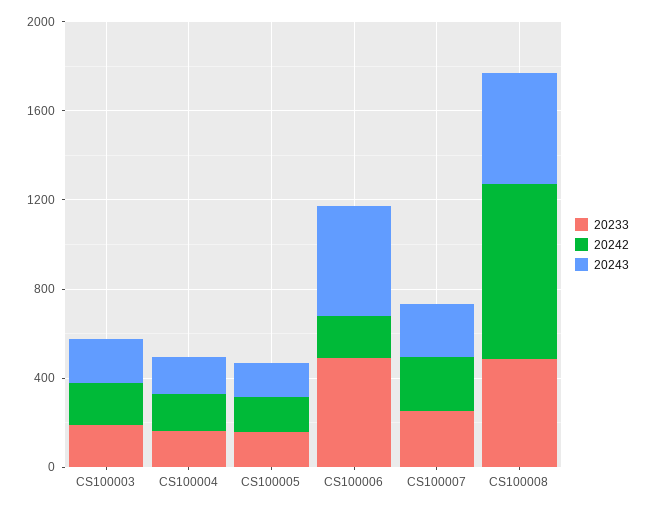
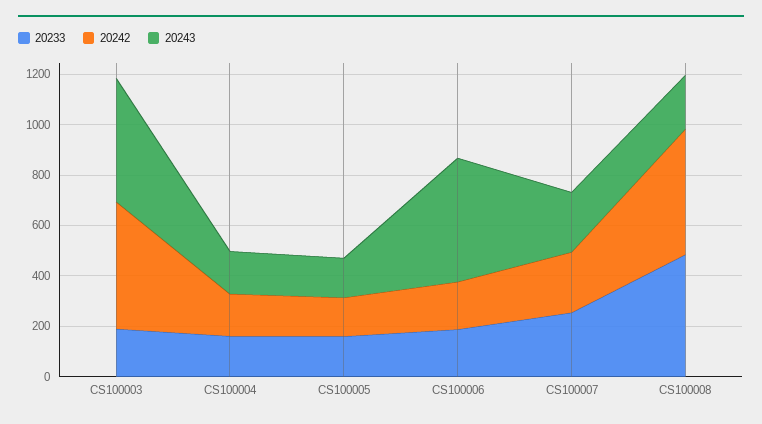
20242, CS100003: 200 -> 500
20243, CS100003: 200 -> 500
20233, CS100006: 500 -> 200
20242, CS100008: 800 -> 500
20243, CS100008: 500 -> 200

